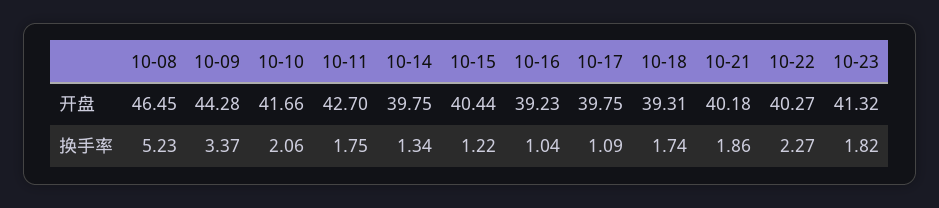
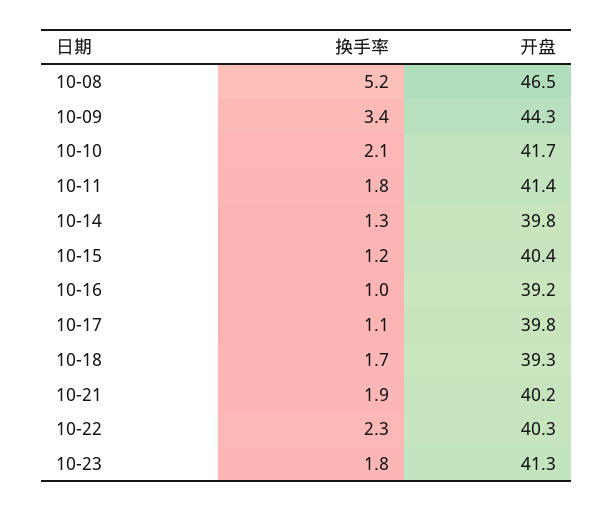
10-11, 开盘: 42.7 -> 41.4

